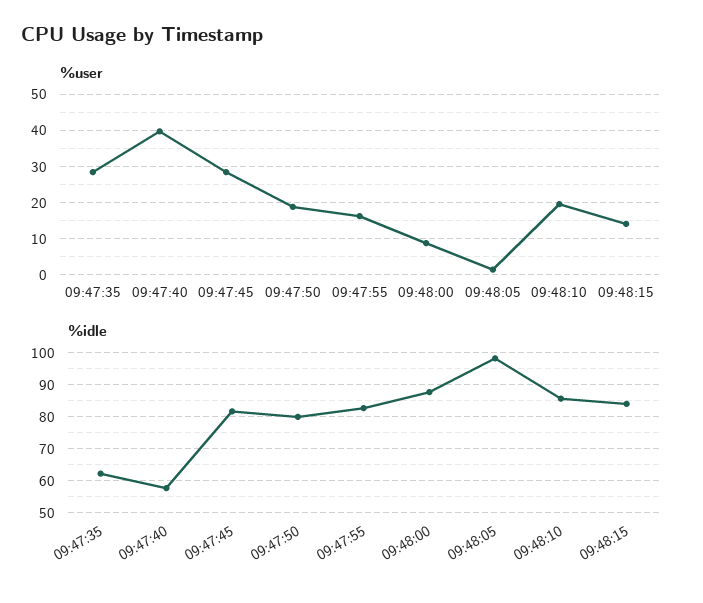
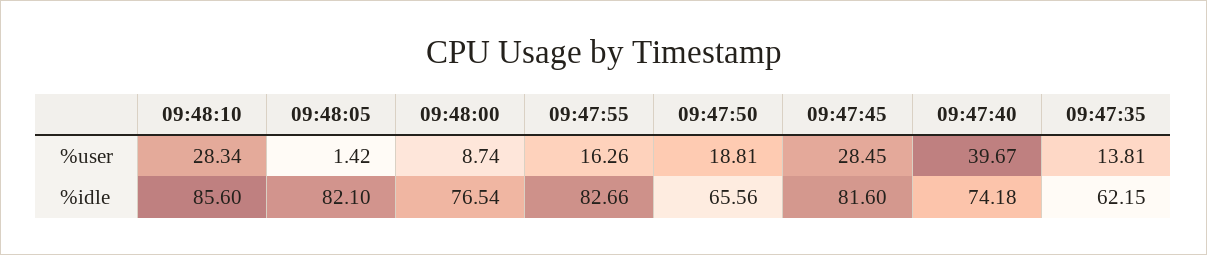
%user, 09:47:35: 28 -> 13.81
%user, 09:48:10: 20 -> 28.34
%user, 09:48:15: 14 -> none
%idle, 09:47:40: 58 -> 74.18
%idle, 09:47:50: 80 -> 65.56
%idle, 09:48:00: 88 -> 76.54
%idle, 09:48:05: 98 -> 82.1
%idle, 09:48:15: 84 -> none

